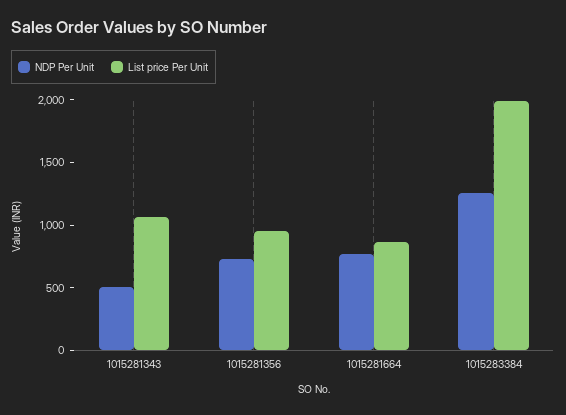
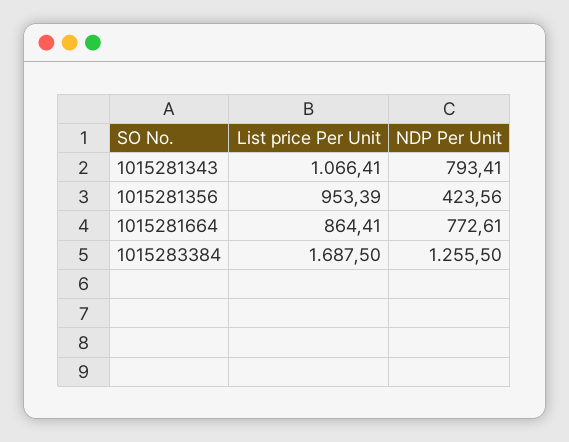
NDP Per Unit, 1015281343: 500 -> 793.41
NDP Per Unit, 1015281356: 700 -> 423.56
List price Per Unit, 1015283384: 2000 -> 1687.5

